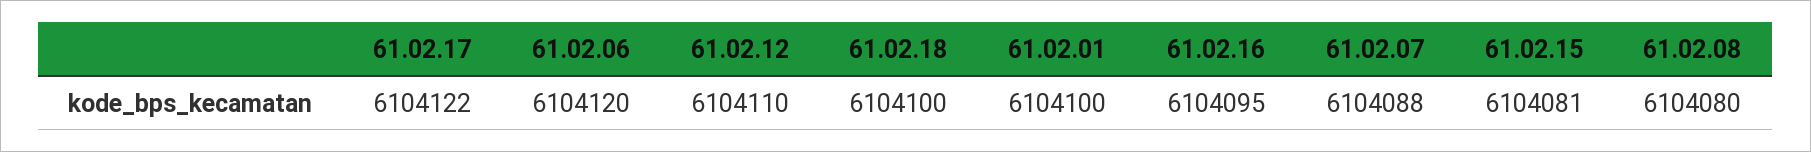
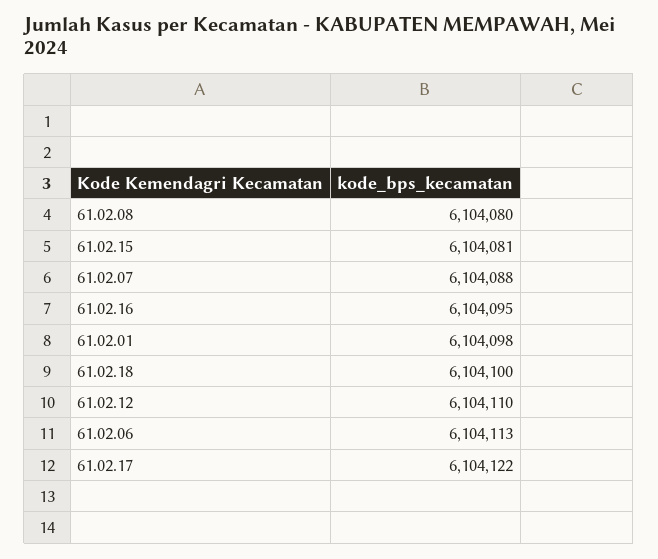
61.02.06: 6104120 -> 6104113
61.02.01: 6104100 -> 6104098

